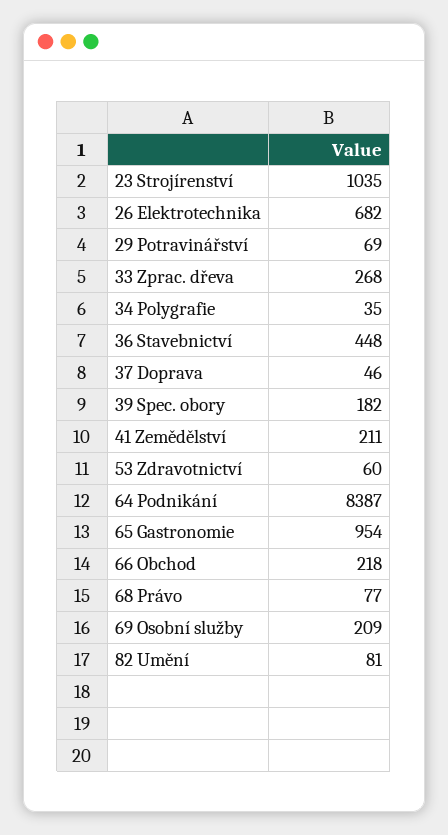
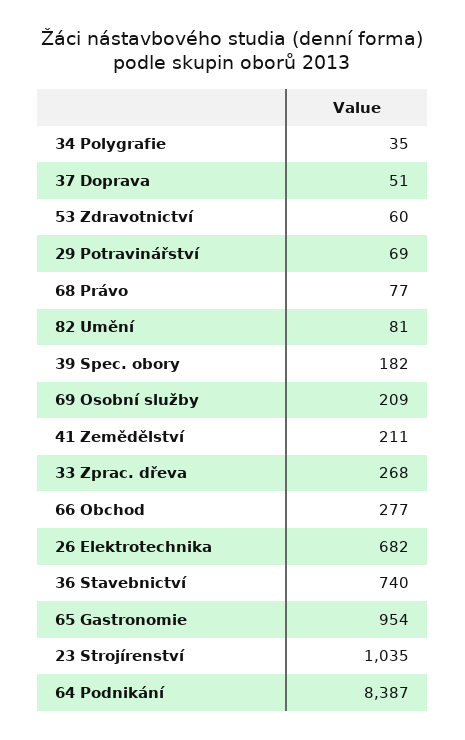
36 Stavebnictví: 448 -> 740
37 Doprava: 46 -> 51
66 Obchod: 218 -> 277

